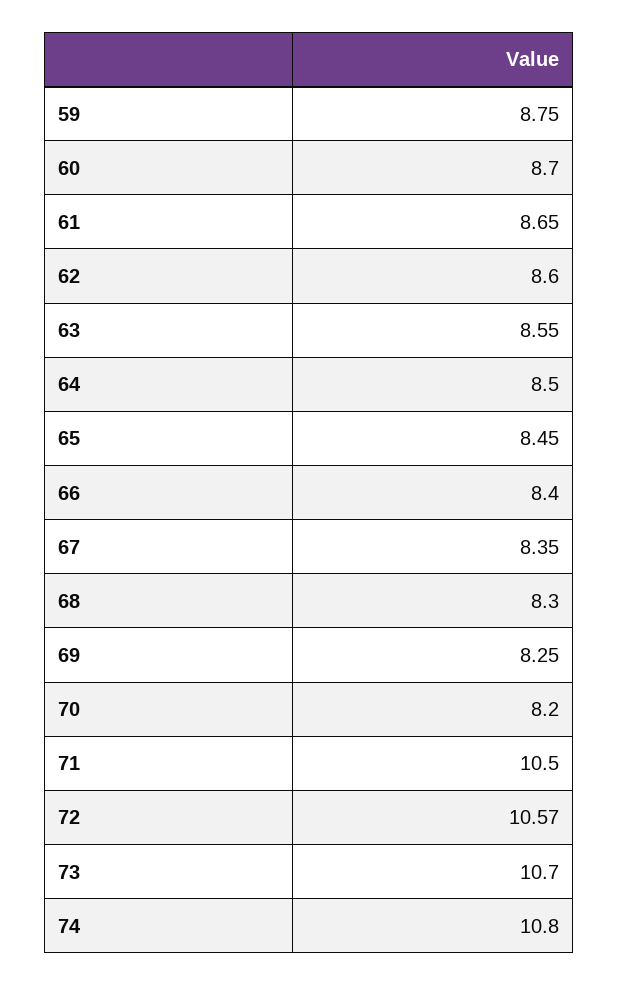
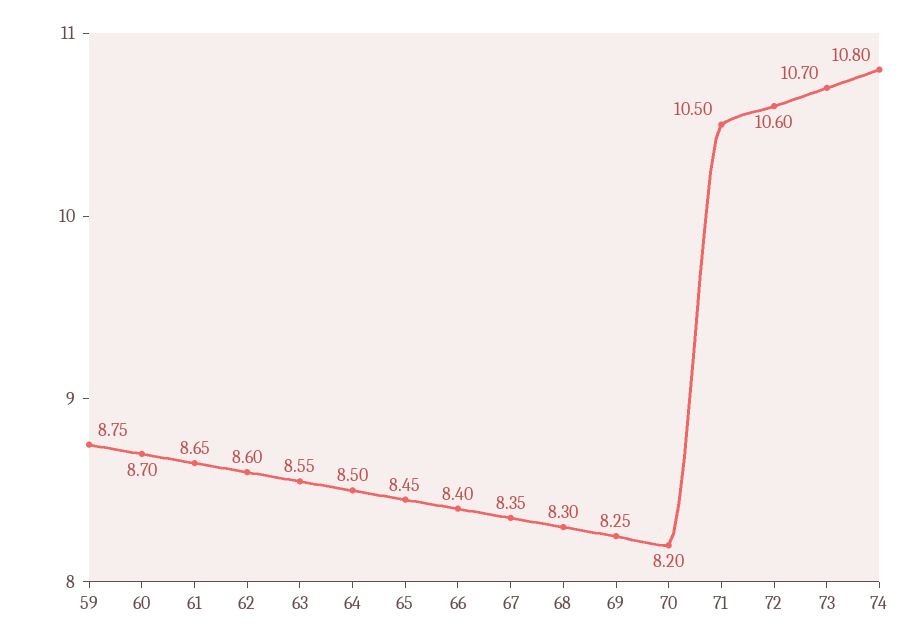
72: 10.57 -> 10.6

